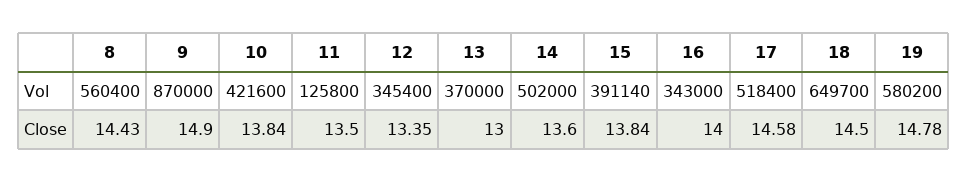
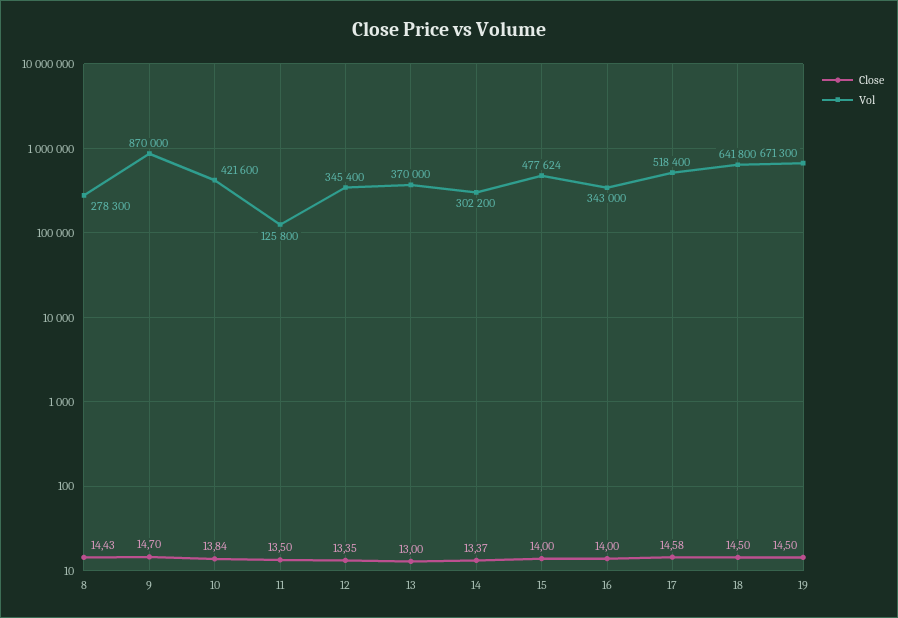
Vol, 8: 560400 -> 278300
Vol, 14: 502000 -> 302200
Vol, 15: 391140 -> 477624
Vol, 18: 649700 -> 641800
Vol, 19: 580200 -> 671300
Close, 9: 14.9 -> 14.7
Close, 14: 13.6 -> 13.37
Close, 15: 13.84 -> 14
Close, 19: 14.78 -> 14.5

